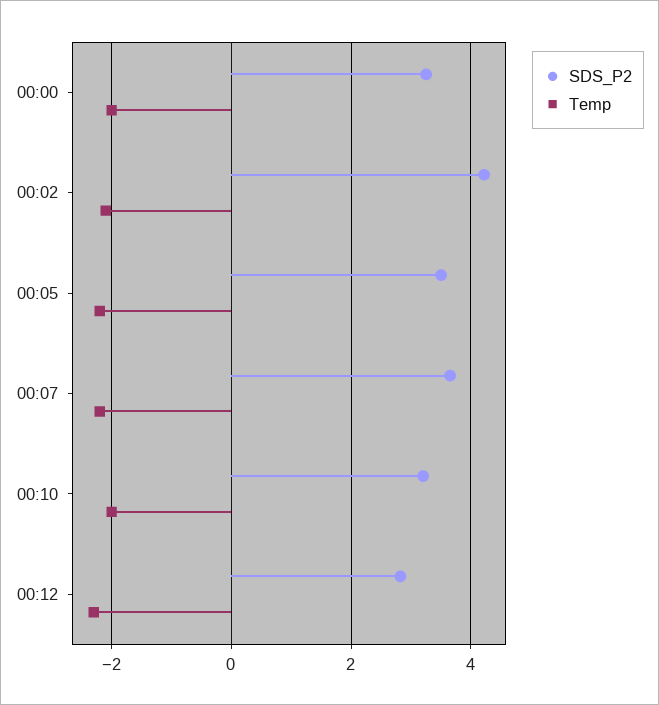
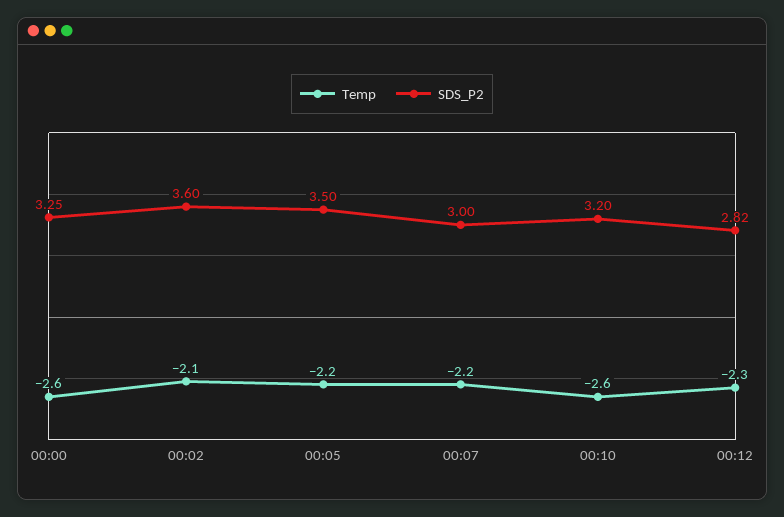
Temp, 00:00: -2 -> -2.6
SDS_P2, 00:02: 4.2 -> 3.6
SDS_P2, 00:07: 3.6 -> 3
Temp, 00:10: -2 -> -2.6

